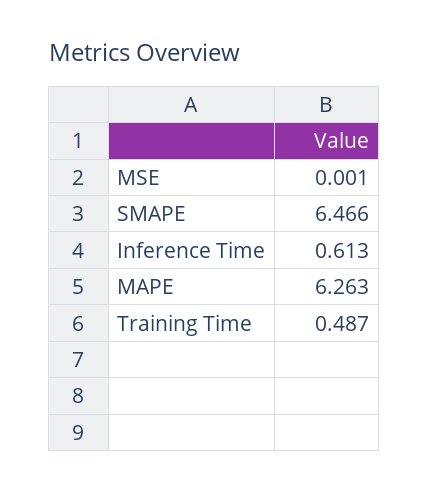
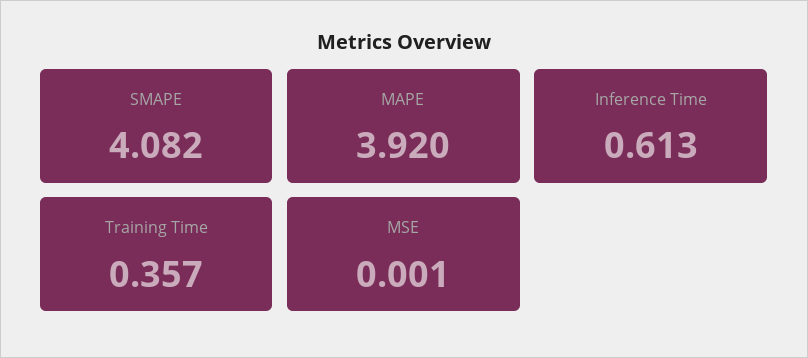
SMAPE: 6.466 -> 4.082
MAPE: 6.263 -> 3.92
Training Time: 0.487 -> 0.357

